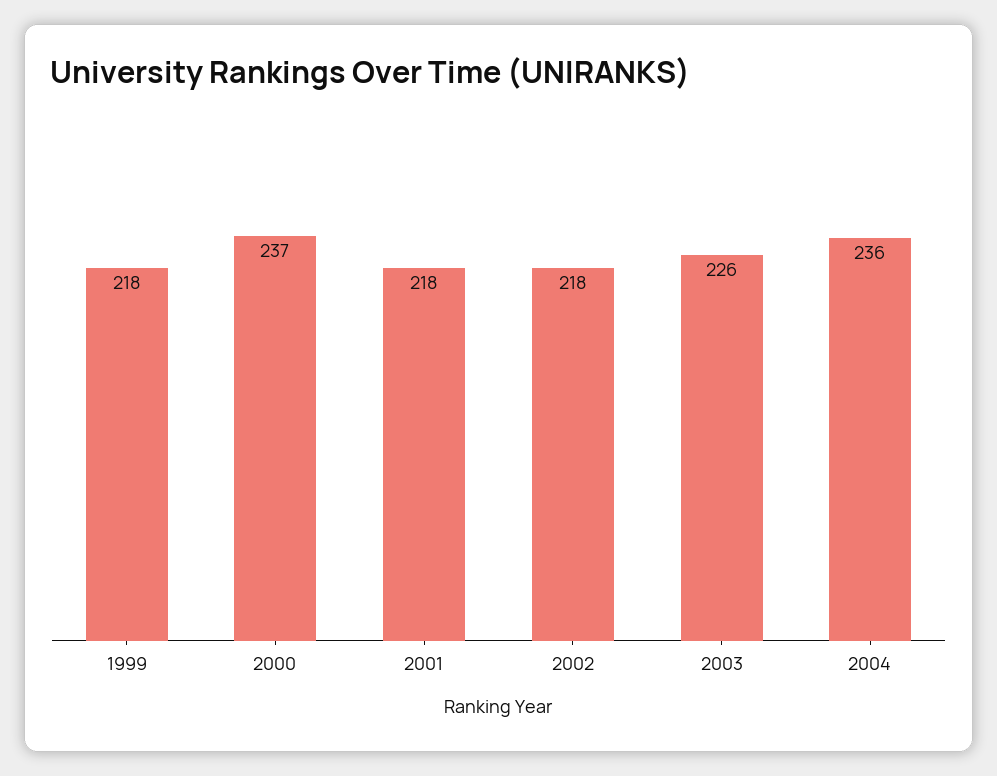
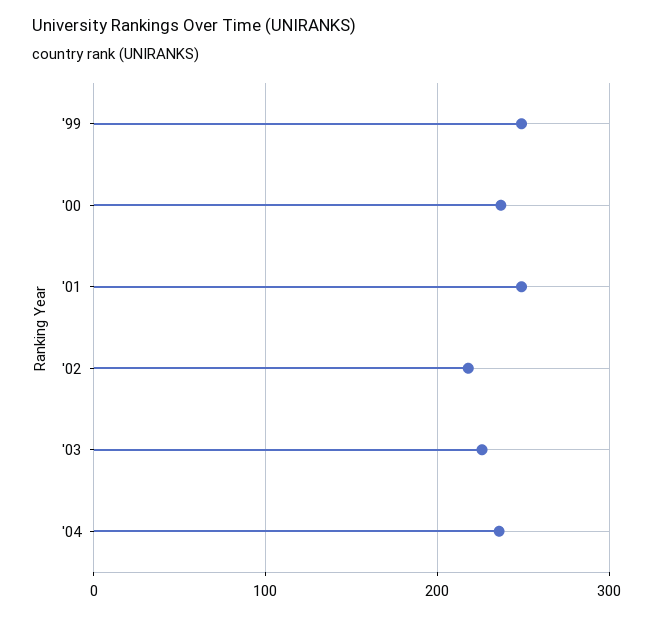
1999: 218 -> 250
2001: 218 -> 250

